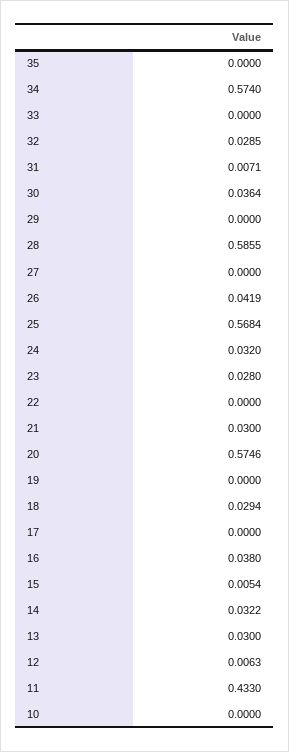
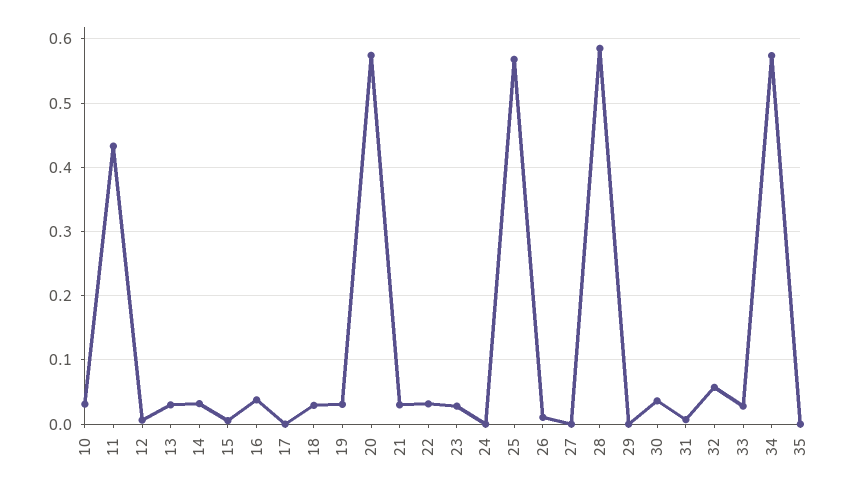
33: 0 -> 0.03
32: 0.0285 -> 0.06
26: 0.0419 -> 0.01
24: 0.032 -> 0
22: 0 -> 0.03
19: 0 -> 0.03
10: 0 -> 0.03

